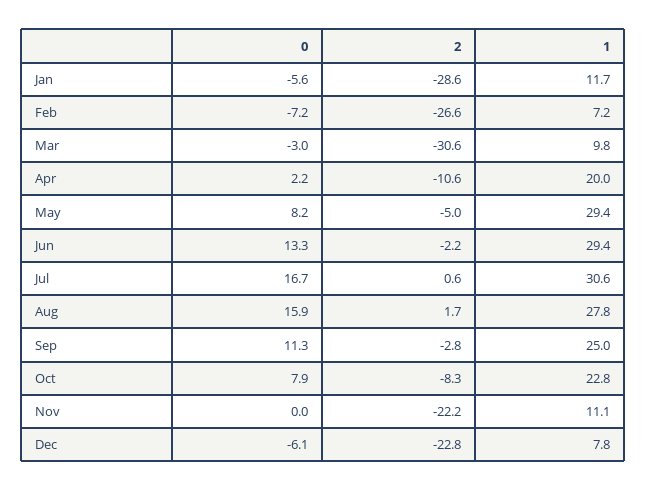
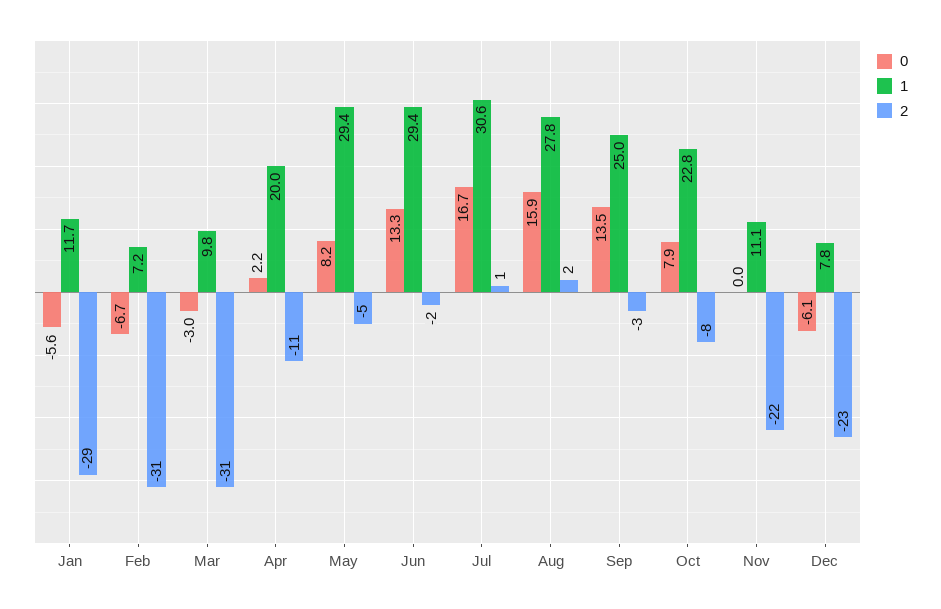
0, Feb: -7.2 -> -6.7
2, Feb: -26.6 -> -31
0, Sep: 11.3 -> 13.5

